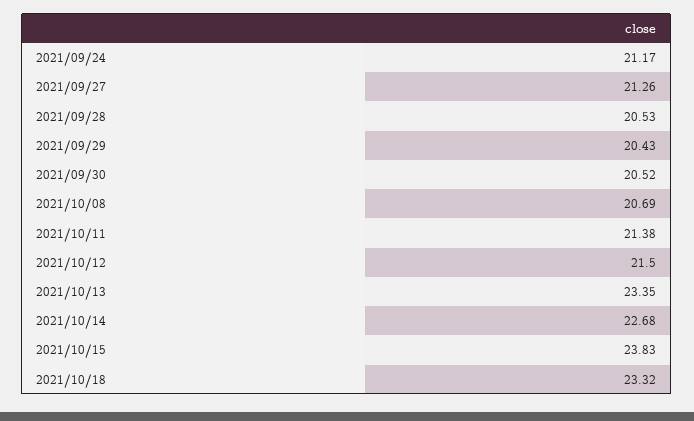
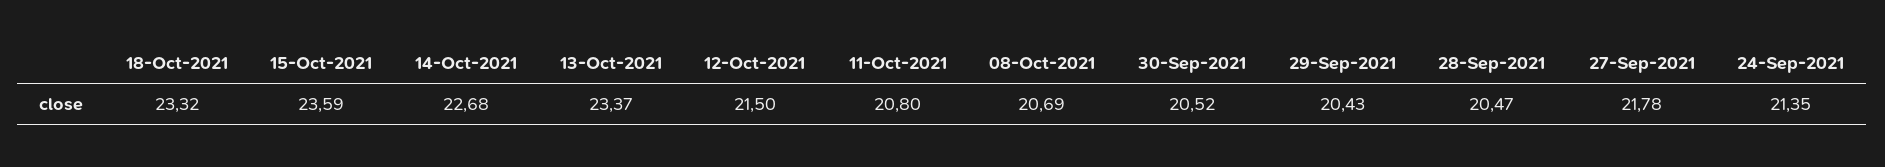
2021/09/24: 21.17 -> 21.35
2021/09/27: 21.26 -> 21.78
2021/09/28: 20.53 -> 20.47
2021/10/11: 21.38 -> 20.8
2021/10/13: 23.35 -> 23.37
2021/10/15: 23.83 -> 23.59

